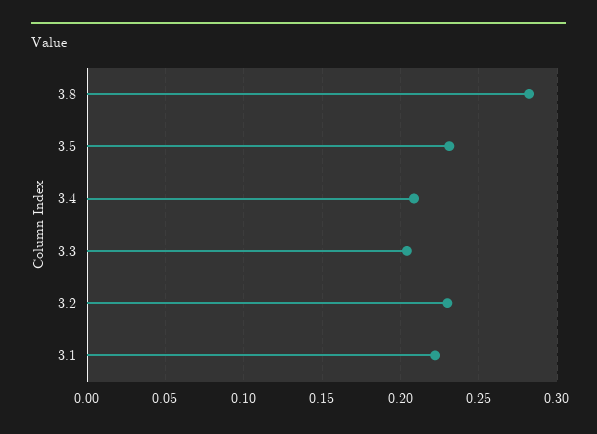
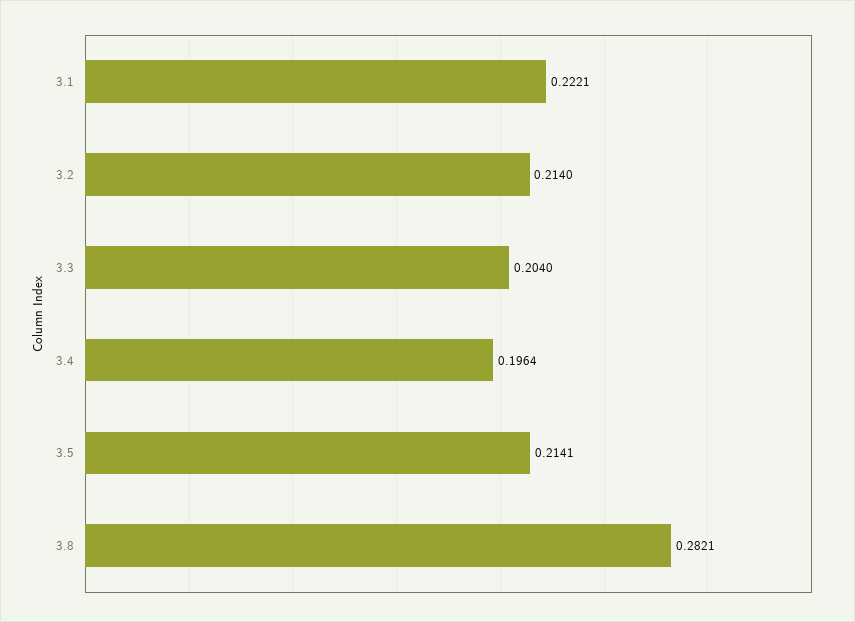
3.5: 0.23 -> 0.2141
3.4: 0.21 -> 0.1964
3.2: 0.23 -> 0.214

